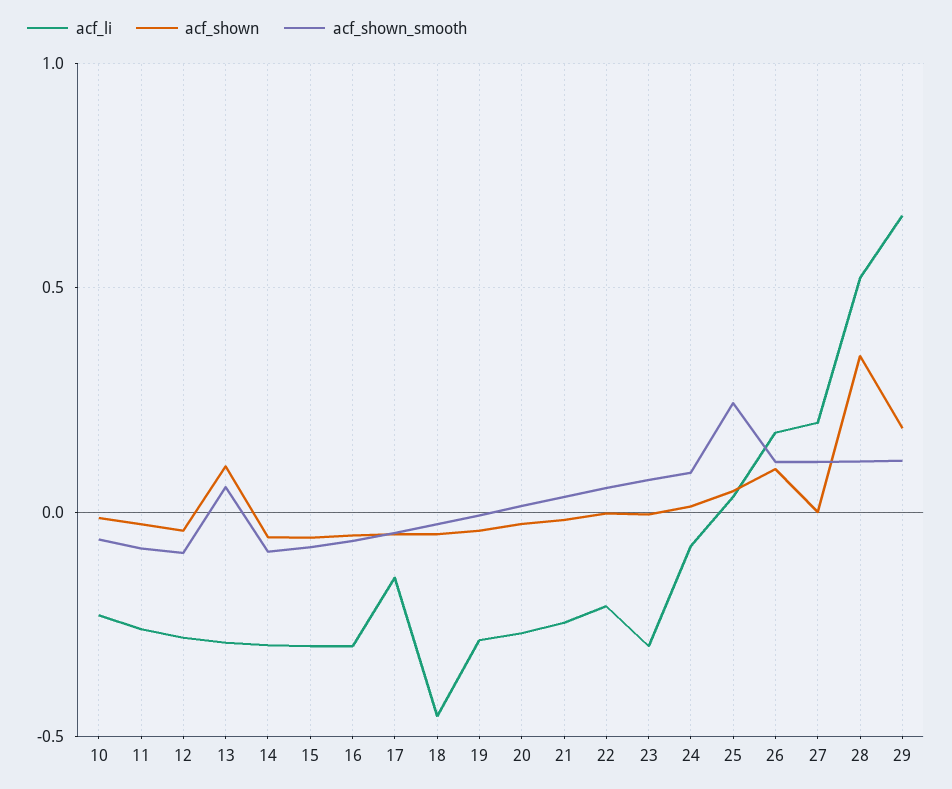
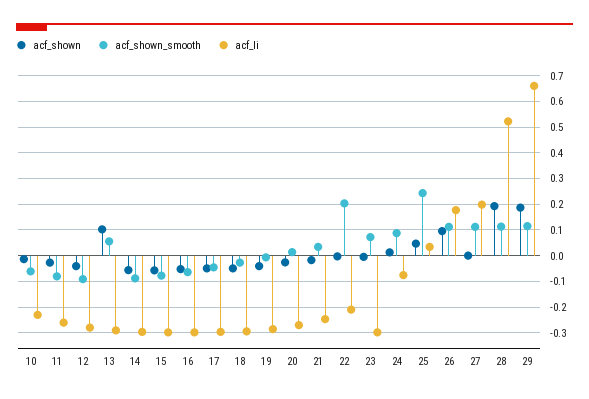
acf_li, 17: -0.15 -> -0.3
acf_li, 18: -0.45 -> -0.3
acf_shown_smooth, 22: 0.05 -> 0.2
acf_shown, 28: 0.35 -> 0.2

